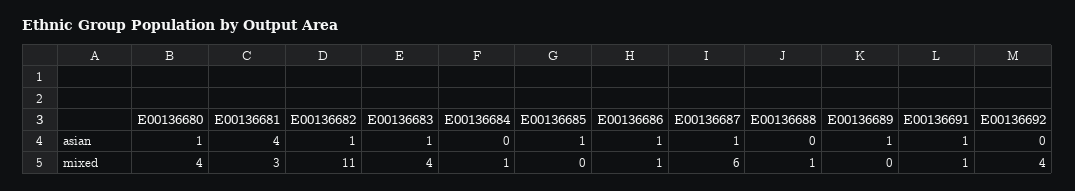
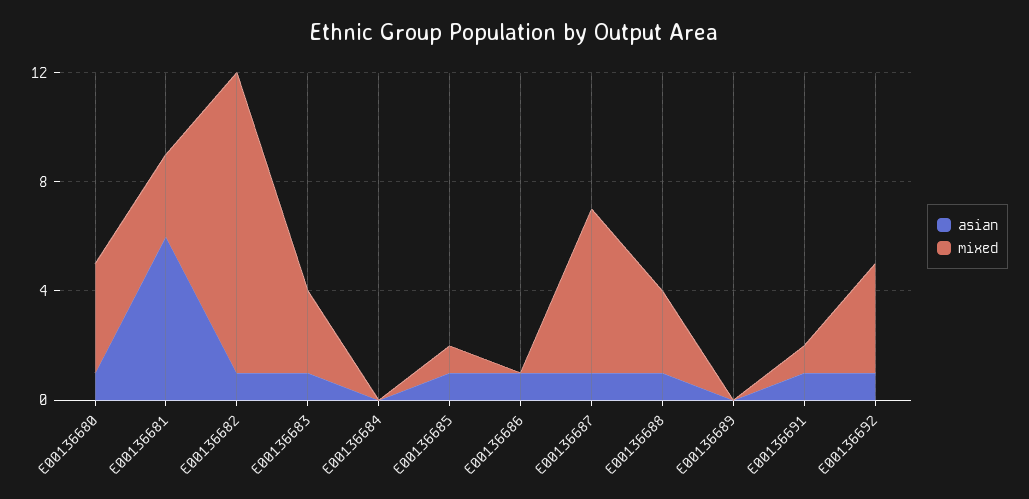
asian, E00136681: 4 -> 6
asian, E00136688: 0 -> 1
asian, E00136689: 1 -> 0
asian, E00136692: 0 -> 1
mixed, E00136683: 4 -> 3
mixed, E00136684: 1 -> 0
mixed, E00136685: 0 -> 1
mixed, E00136686: 1 -> 0
mixed, E00136688: 1 -> 3

